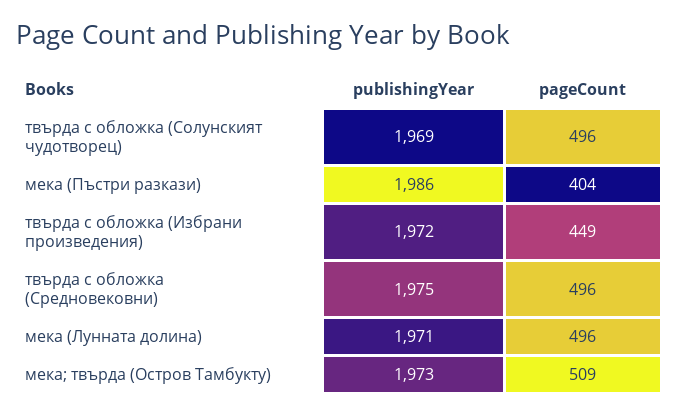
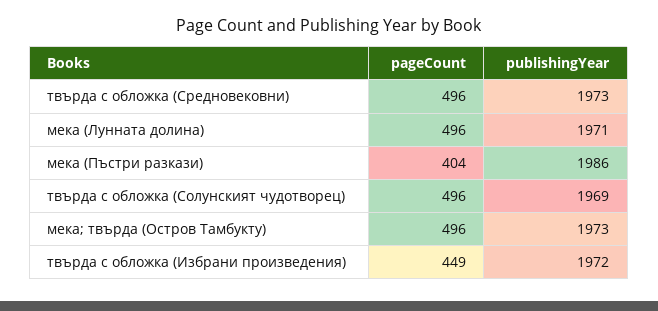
publishingYear, твърда с обложка (Средновековни): 1975 -> 1973
pageCount, мека; твърда (Остров Тамбукту): 509 -> 496

